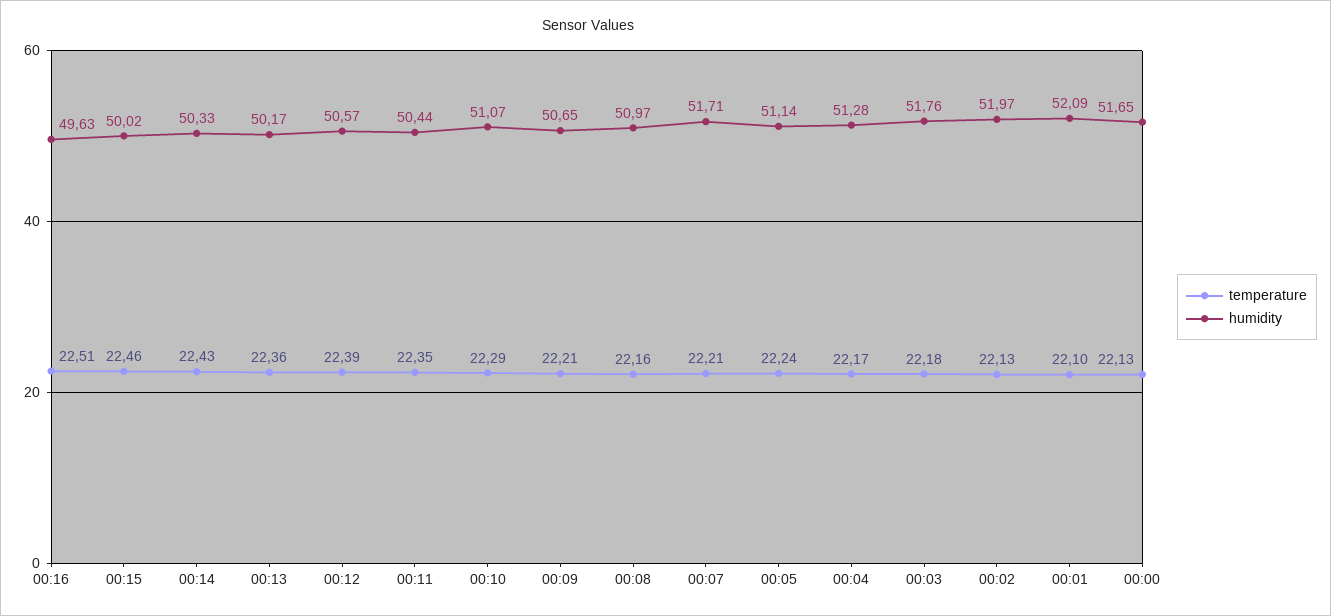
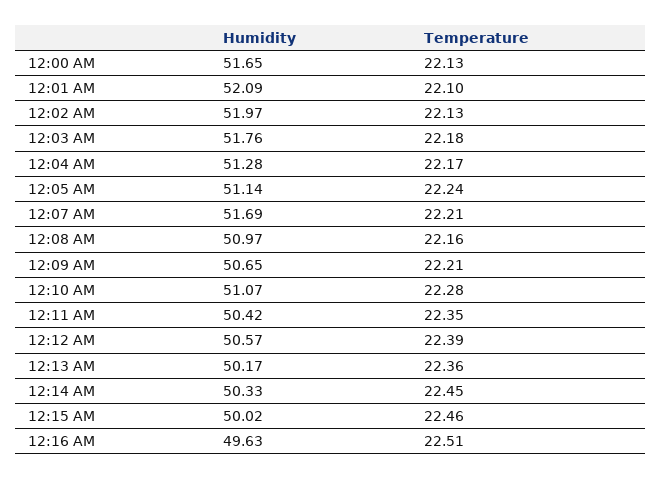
temperature, 00:14: 22.43 -> 22.45
humidity, 00:11: 50.44 -> 50.42
temperature, 00:10: 22.29 -> 22.28
humidity, 00:07: 51.71 -> 51.69

